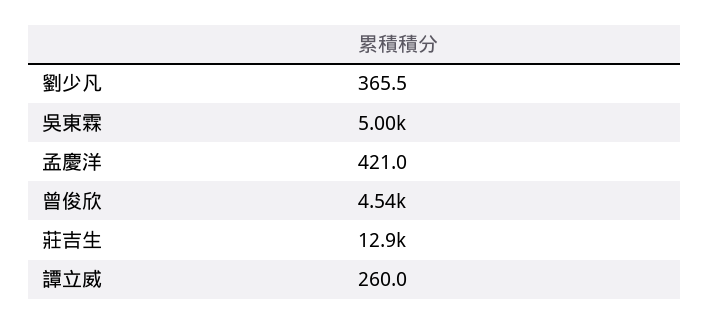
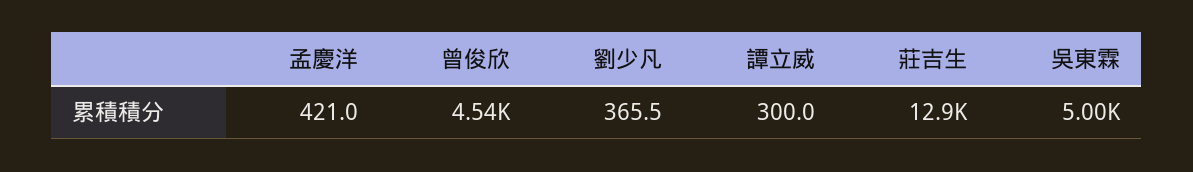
譚立威: 260 -> 300

